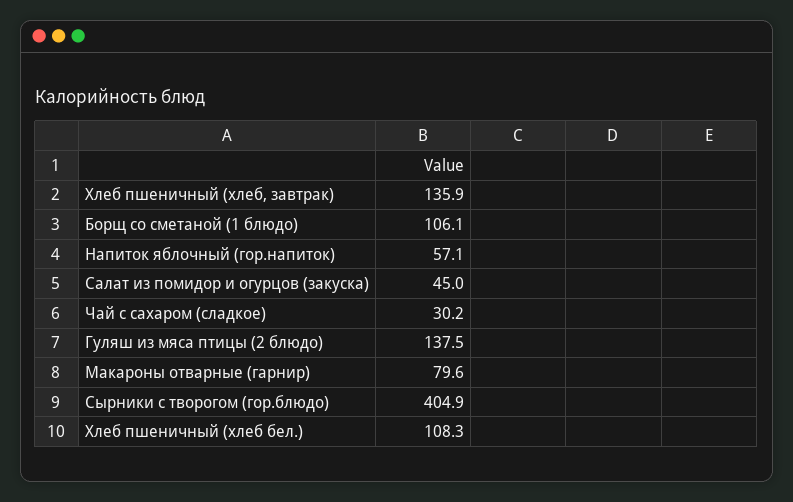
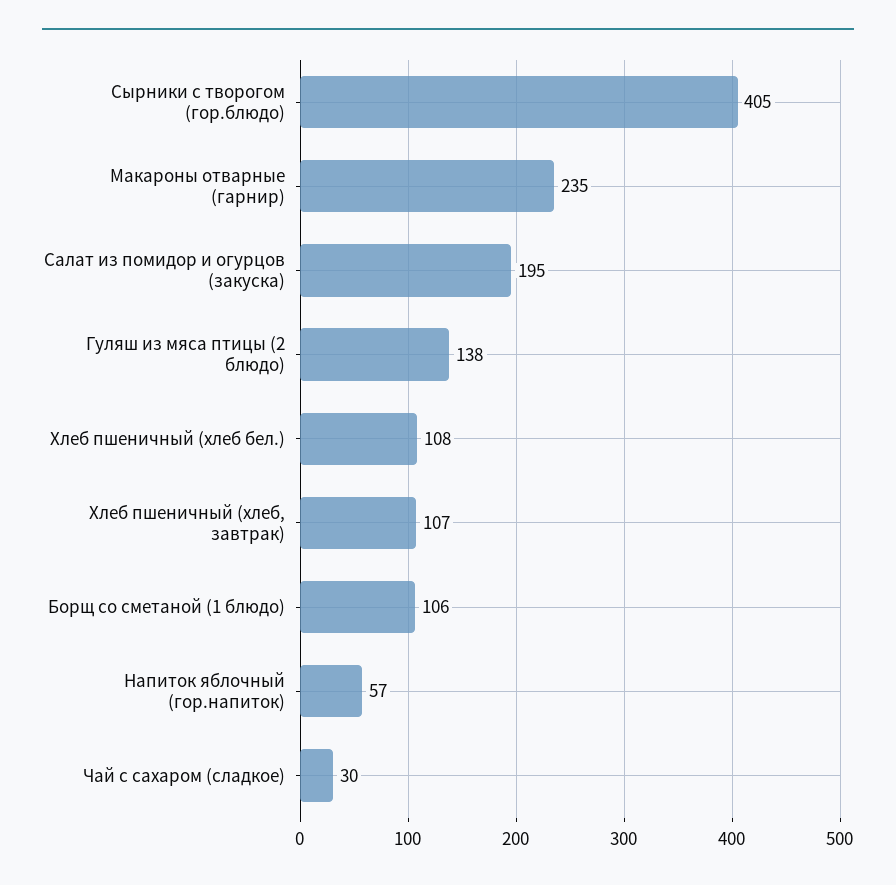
Хлеб пшеничный (хлеб, завтрак): 135.9 -> 107
Салат из помидор и огурцов (закуска): 45 -> 195
Макароны отварные (гарнир): 79.6 -> 235

